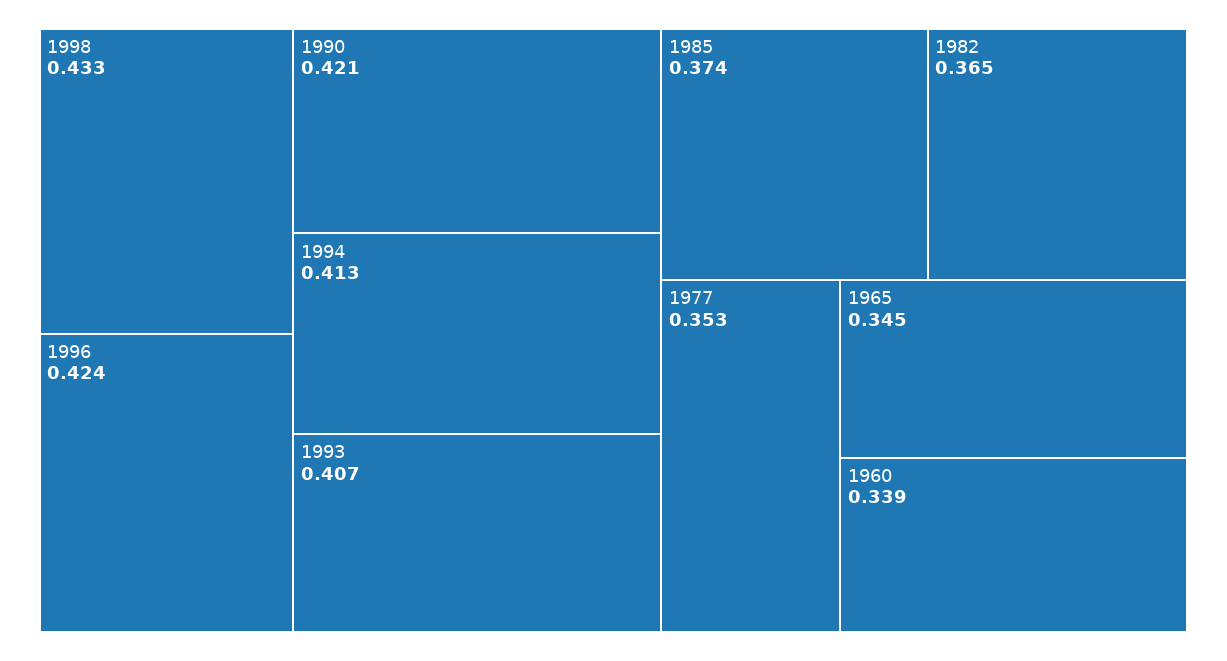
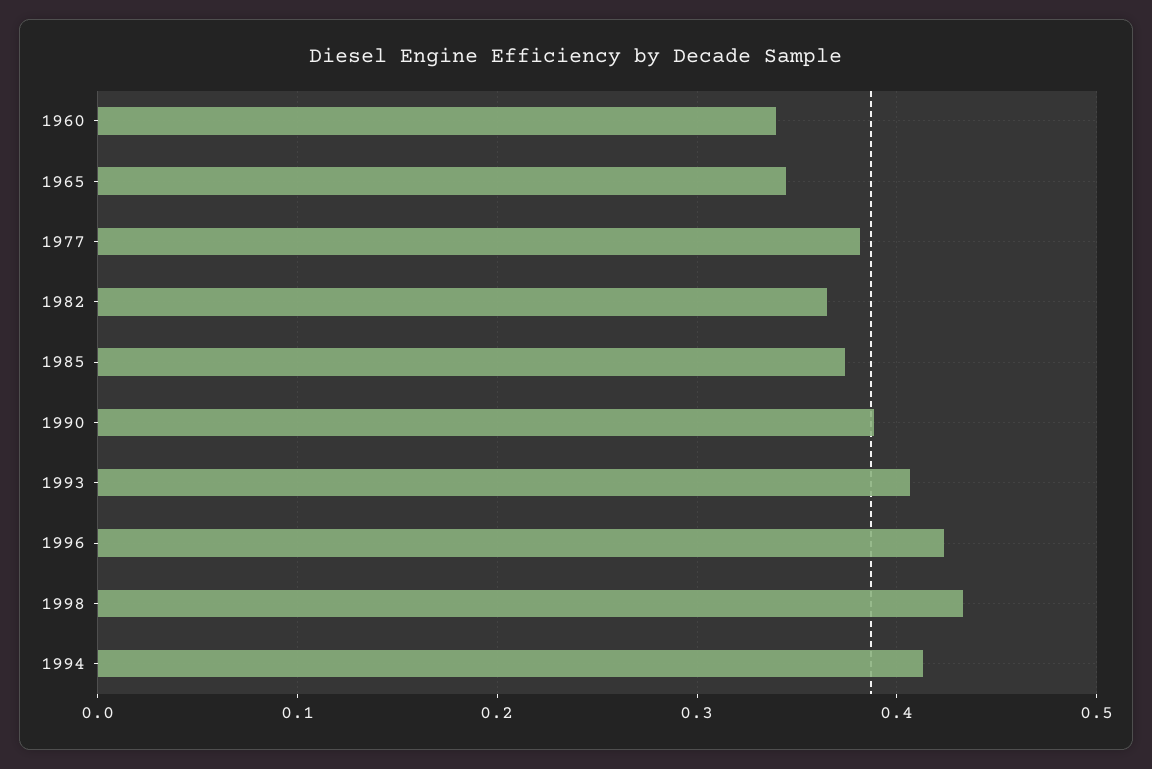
1990: 0.421 -> 0.39
1977: 0.353 -> 0.38

